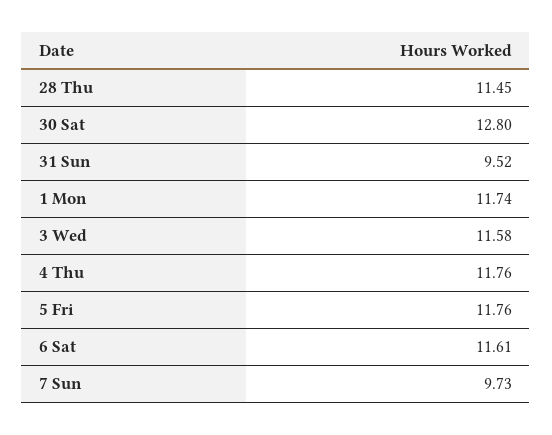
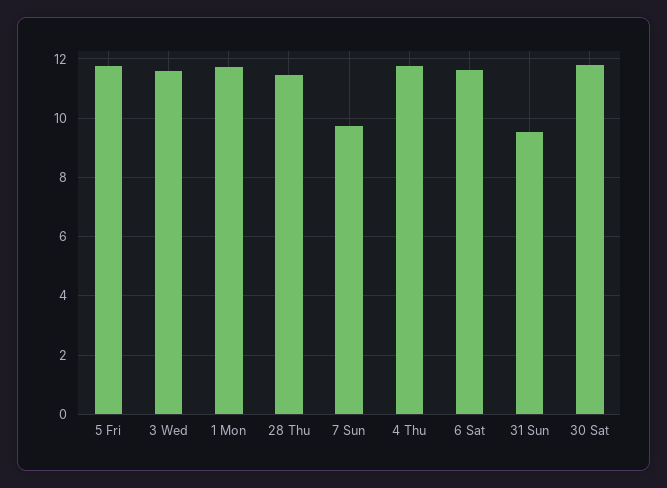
30 Sat: 12.8 -> 11.75

